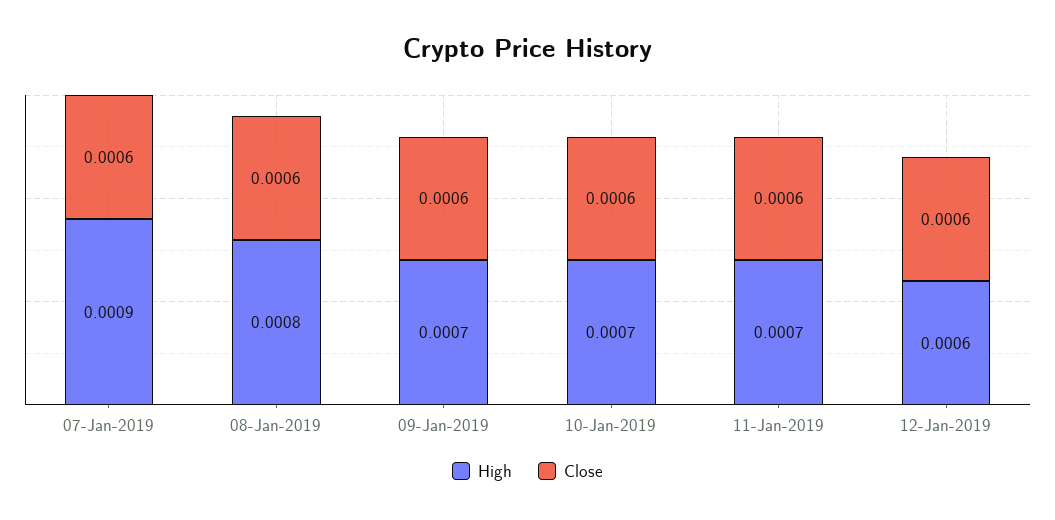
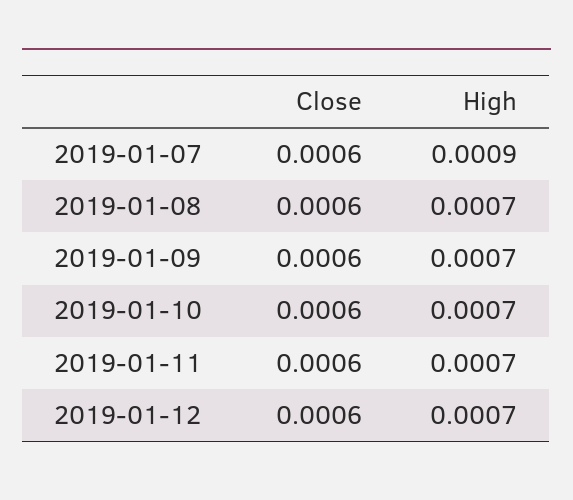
High, 08-Jan-2019: 0.0008 -> 0.0007
High, 12-Jan-2019: 0.0006 -> 0.0007

